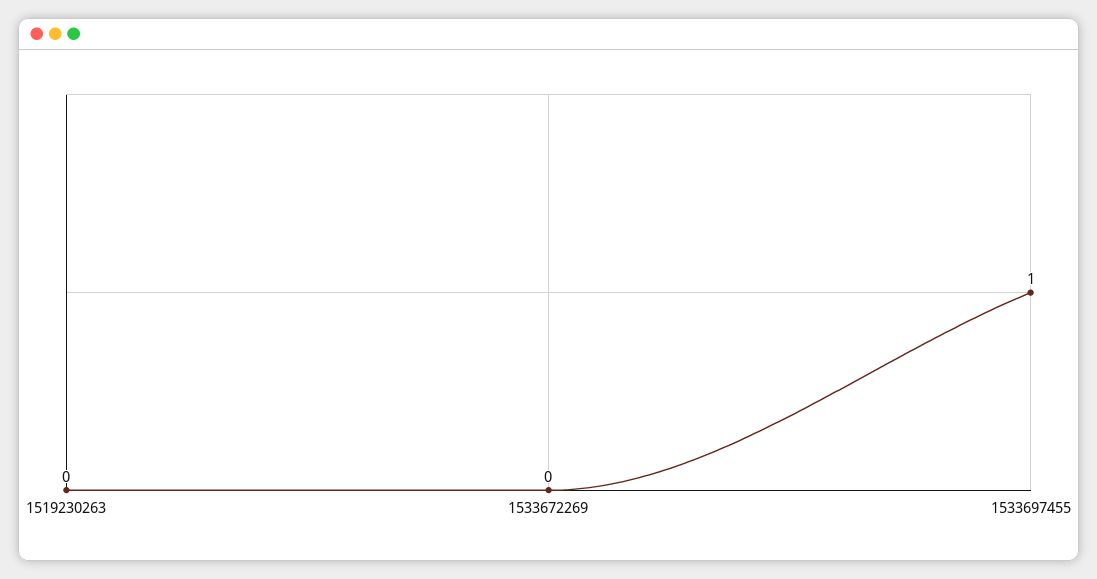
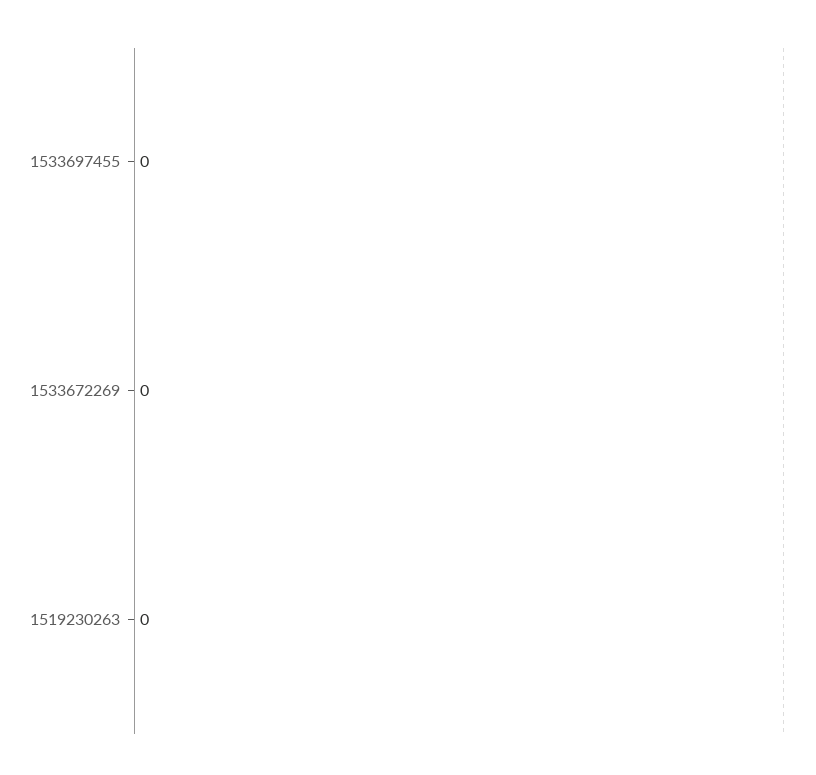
1533697455: 1 -> 0

